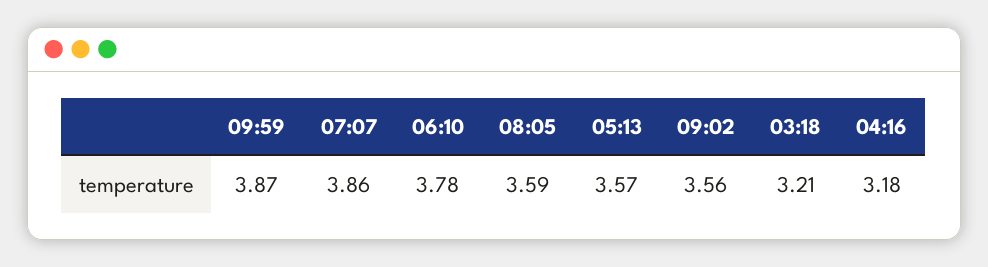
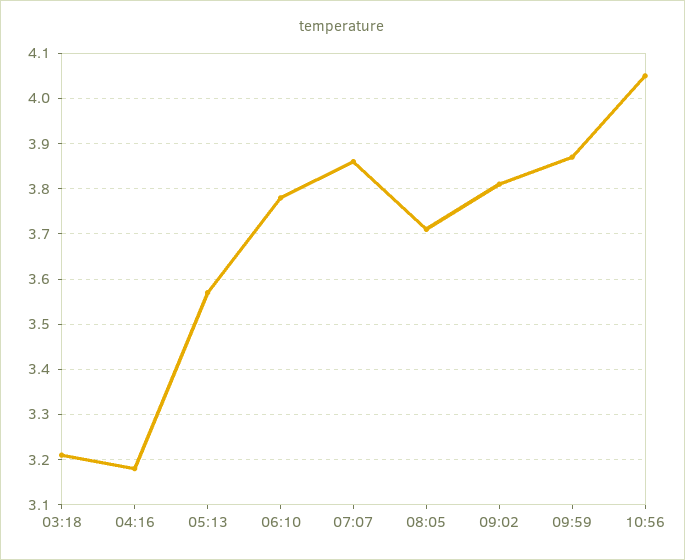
08:05: 3.59 -> 3.7
09:02: 3.56 -> 3.8
10:56: none -> 4.05

